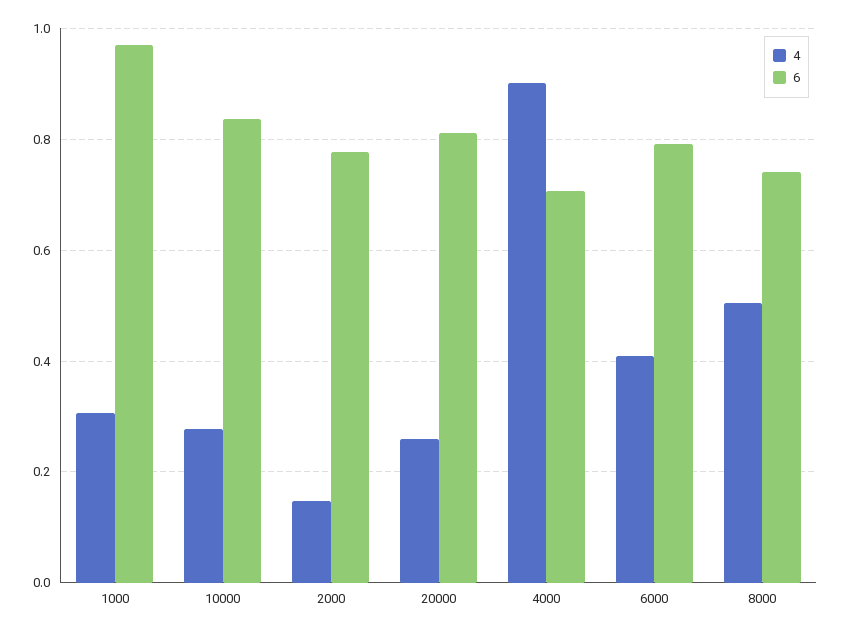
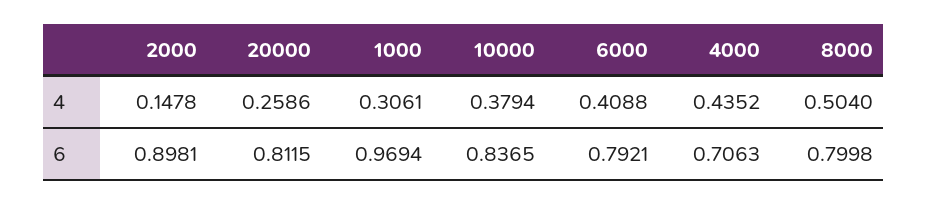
4, 10000: 0.28 -> 0.3794
6, 2000: 0.78 -> 0.8981
4, 4000: 0.9 -> 0.4352
6, 8000: 0.74 -> 0.7998

